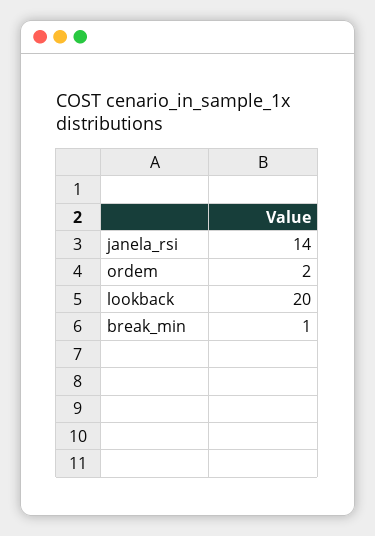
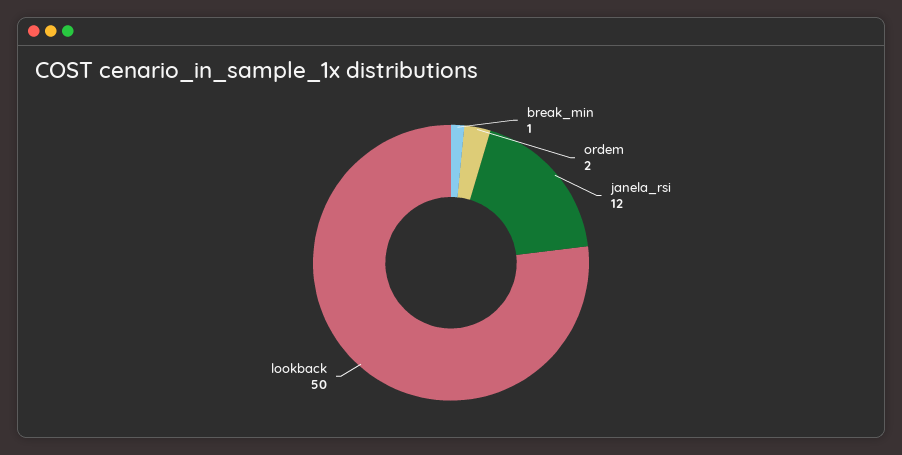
janela_rsi: 14 -> 12
lookback: 20 -> 50

